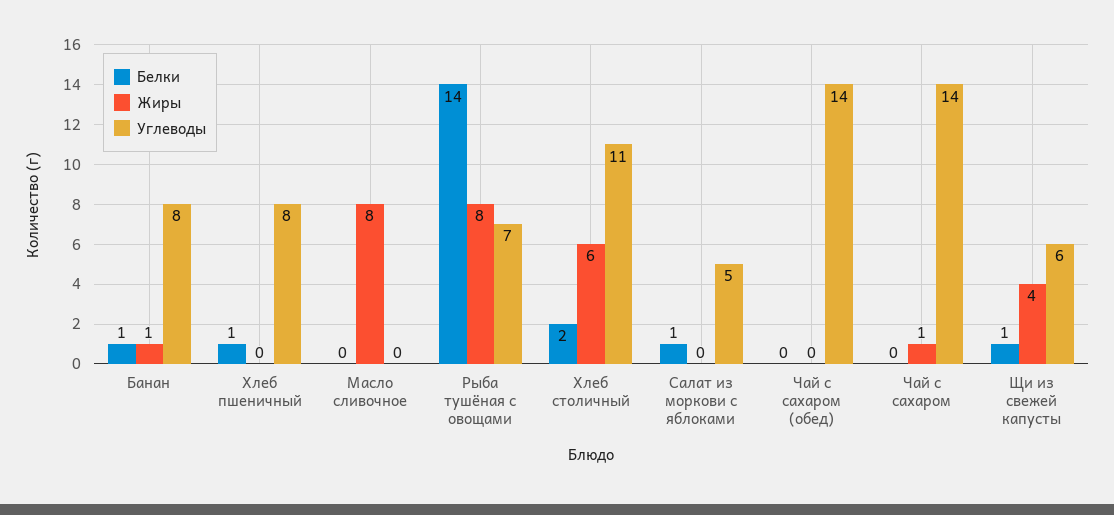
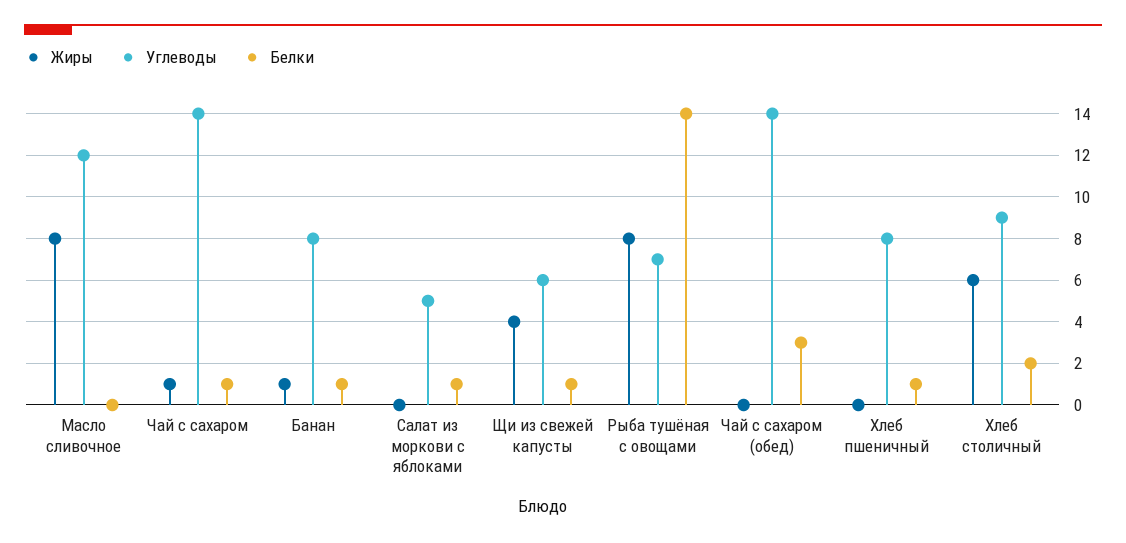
Углеводы, Масло сливочное: 0 -> 12
Углеводы, Хлеб столичный: 11 -> 9
Белки, Чай с сахаром (обед): 0 -> 3
Белки, Чай с сахаром: 0 -> 1

